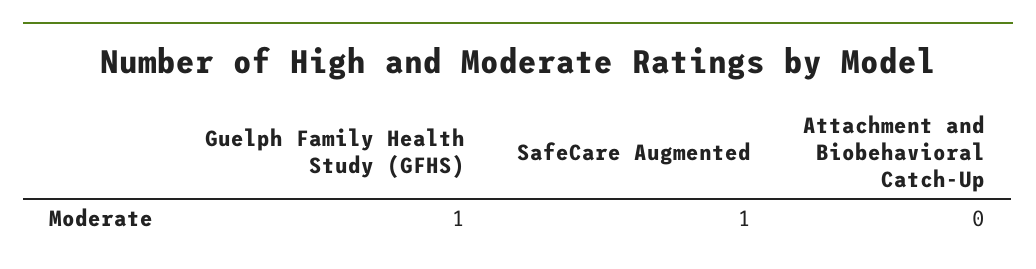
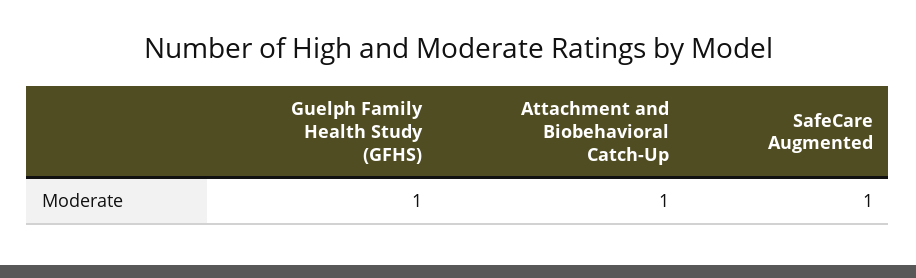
Attachment and Biobehavioral Catch-Up: 0 -> 1

